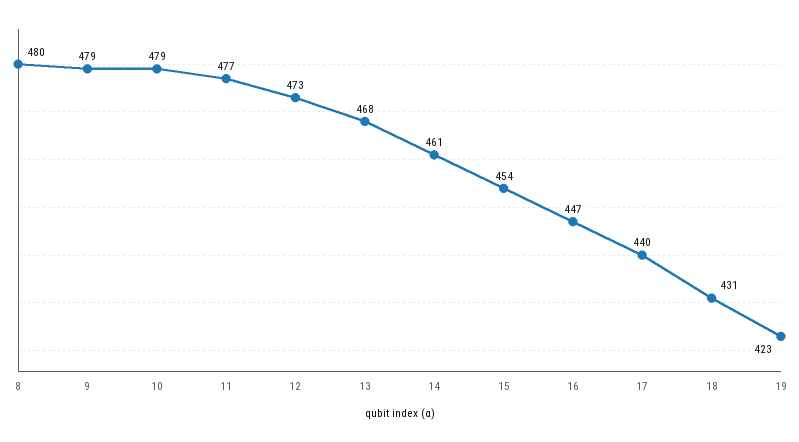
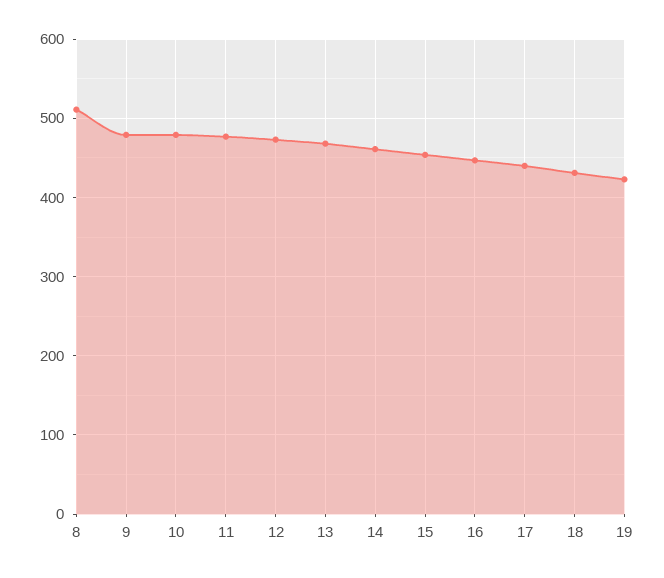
8: 480 -> 510

